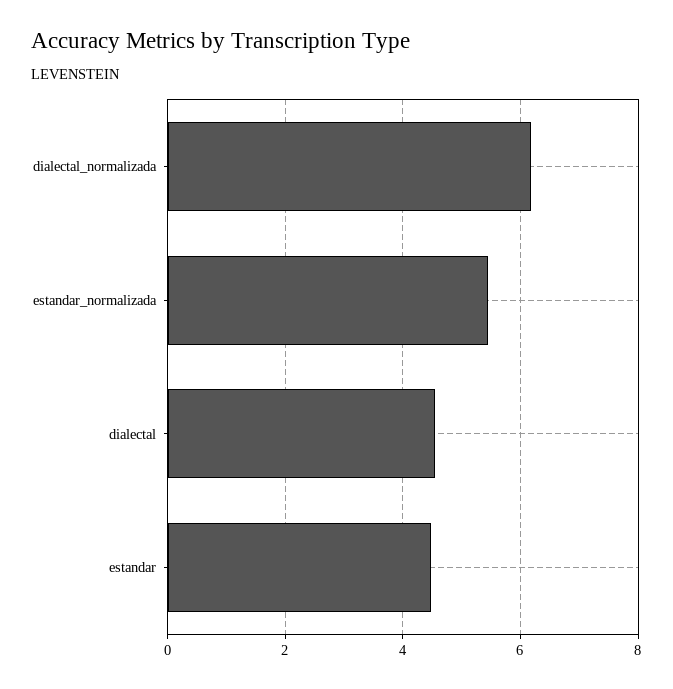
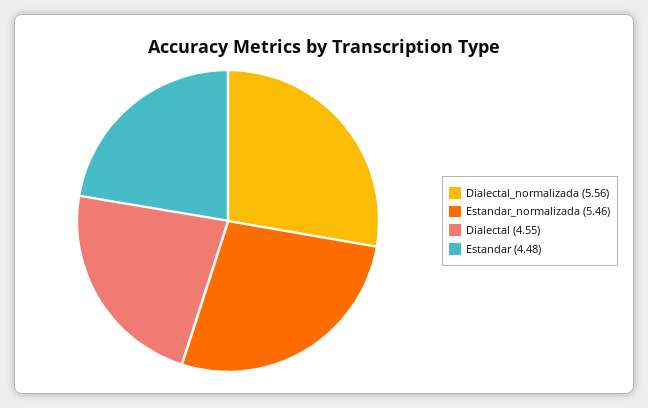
dialectal_normalizada: 6.2 -> 5.56

